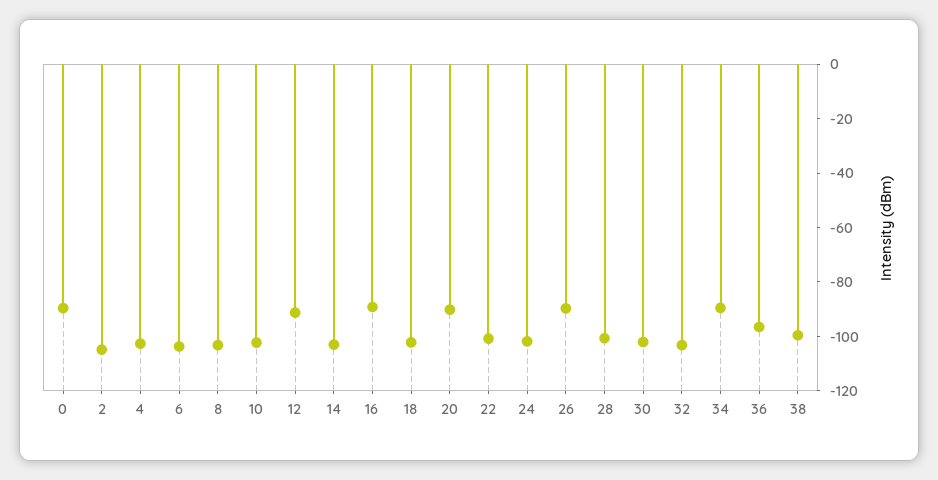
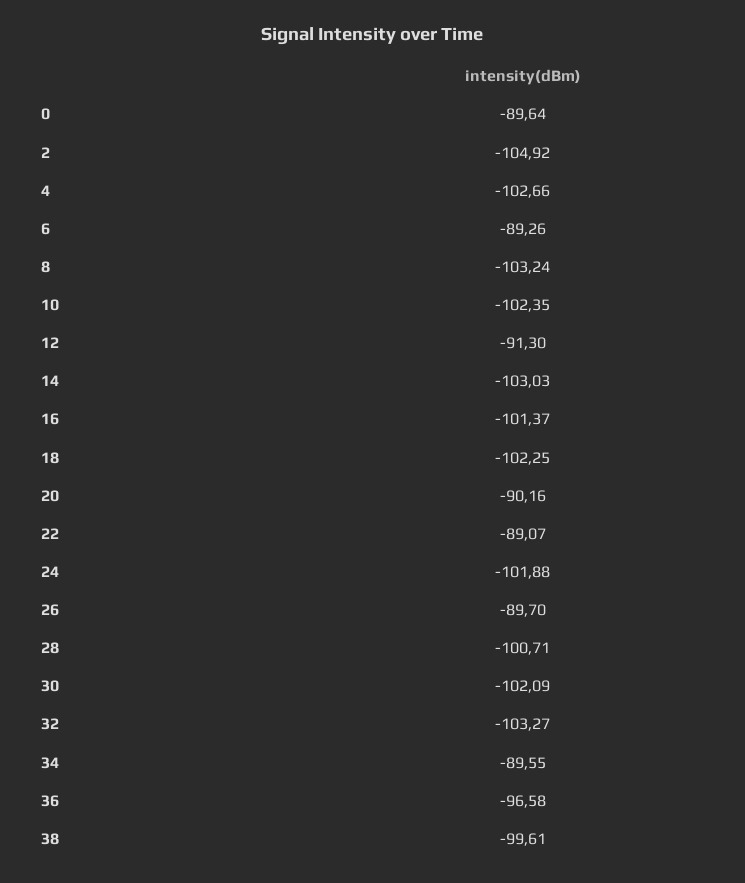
6: -105 -> -89.26
16: -90 -> -101.37
22: -100 -> -89.07

